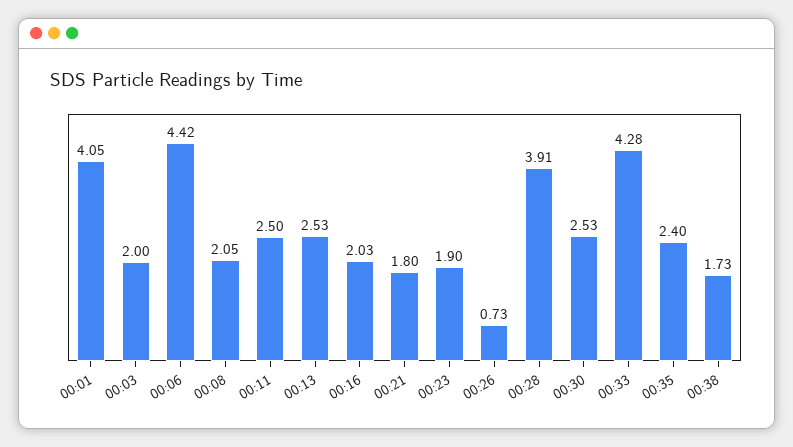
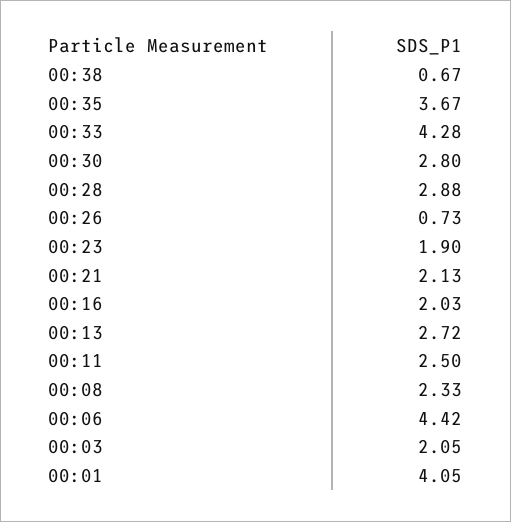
00:03: 2 -> 2.05
00:08: 2.05 -> 2.33
00:13: 2.53 -> 2.72
00:21: 1.8 -> 2.13
00:28: 3.91 -> 2.88
00:30: 2.53 -> 2.8
00:35: 2.4 -> 3.67
00:38: 1.73 -> 0.67

